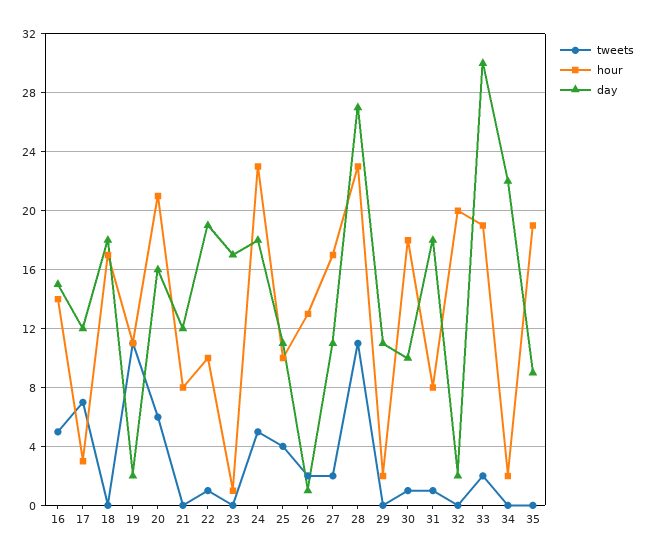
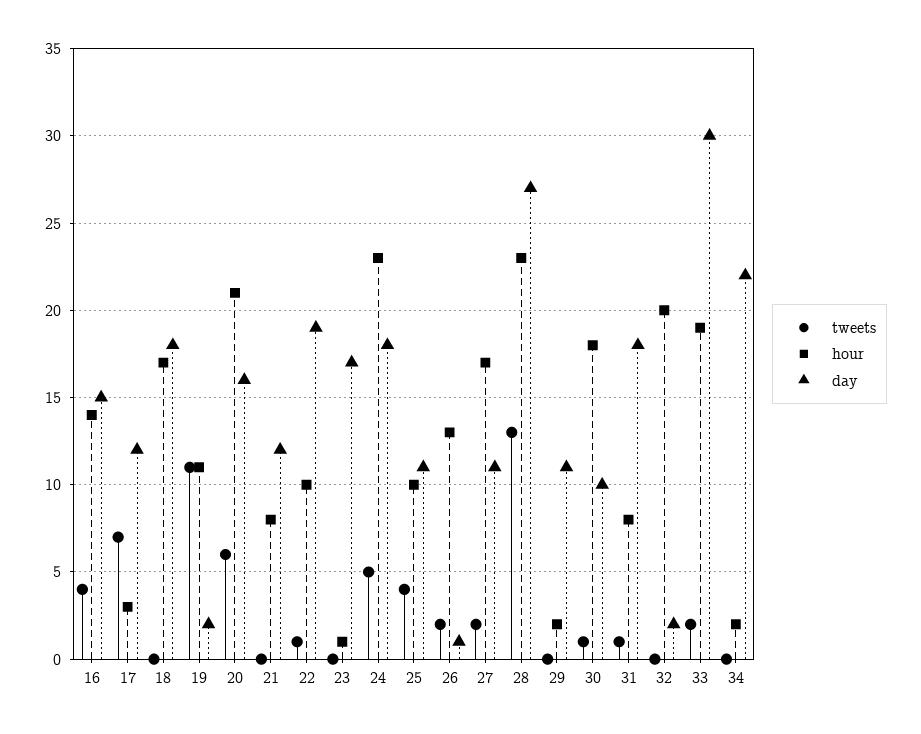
tweets, 16: 5 -> 4
tweets, 28: 11 -> 13
tweets, 35: 0 -> none
hour, 35: 19 -> none
day, 35: 9 -> none

